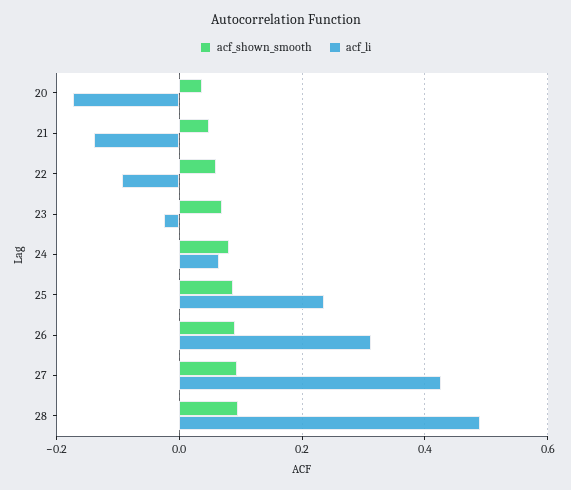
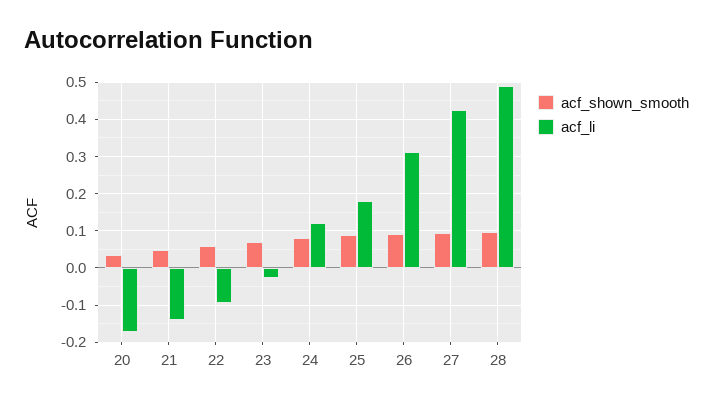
acf_li, 24: 0.06 -> 0.12
acf_li, 25: 0.24 -> 0.18

